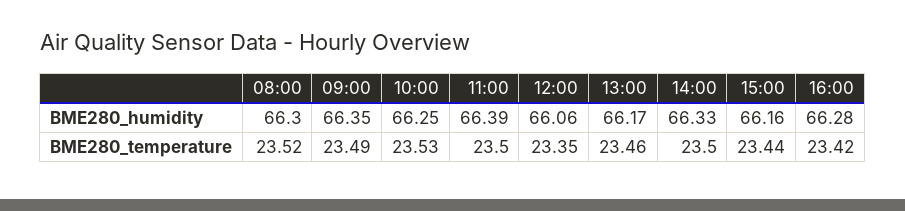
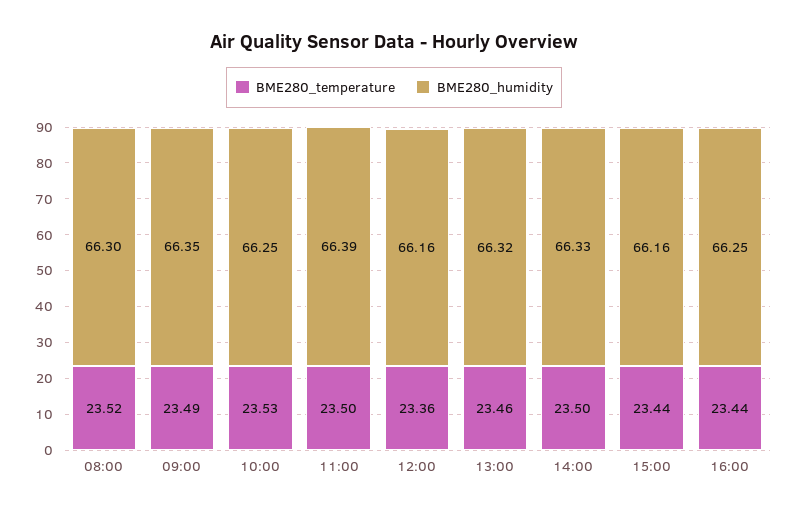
BME280_humidity, 12:00: 66.06 -> 66.16
BME280_humidity, 13:00: 66.17 -> 66.32
BME280_humidity, 16:00: 66.28 -> 66.25
BME280_temperature, 12:00: 23.35 -> 23.36
BME280_temperature, 16:00: 23.42 -> 23.44

